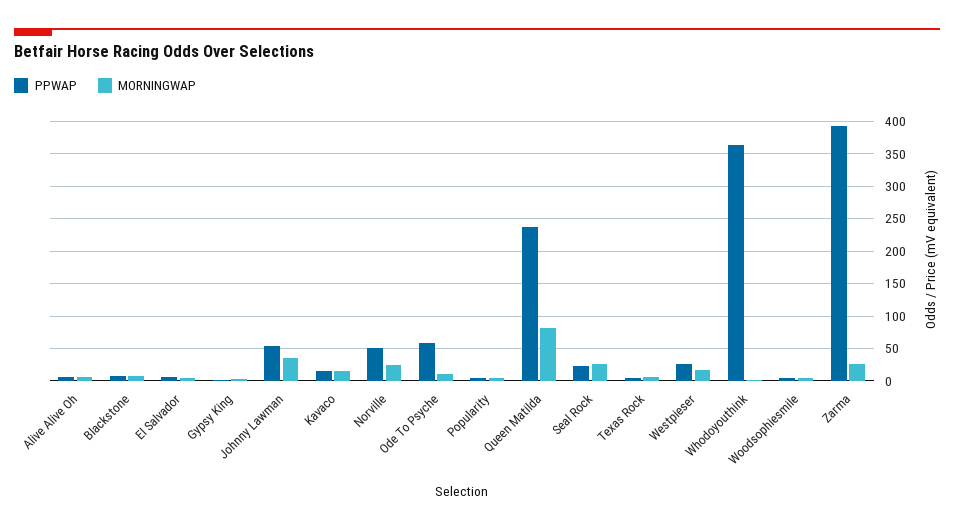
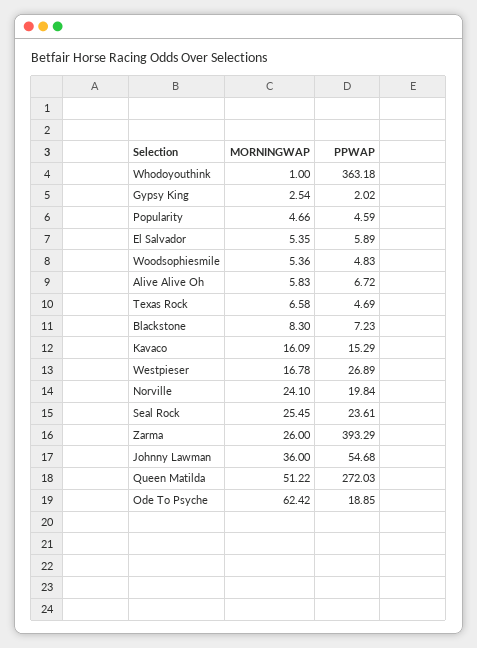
PPWAP, Norville: 50 -> 19.84
PPWAP, Ode To Psyche: 60 -> 18.85
MORNINGWAP, Ode To Psyche: 10 -> 62.42
PPWAP, Queen Matilda: 240 -> 272.03
MORNINGWAP, Queen Matilda: 80 -> 51.22

